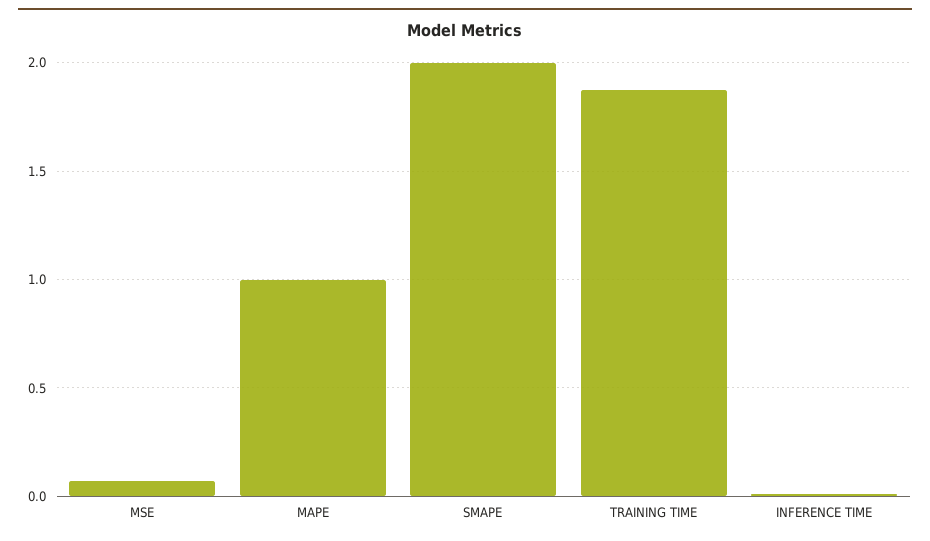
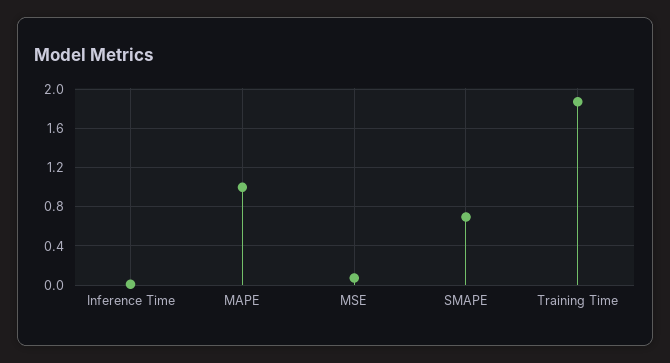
SMAPE: 2 -> 0.7

